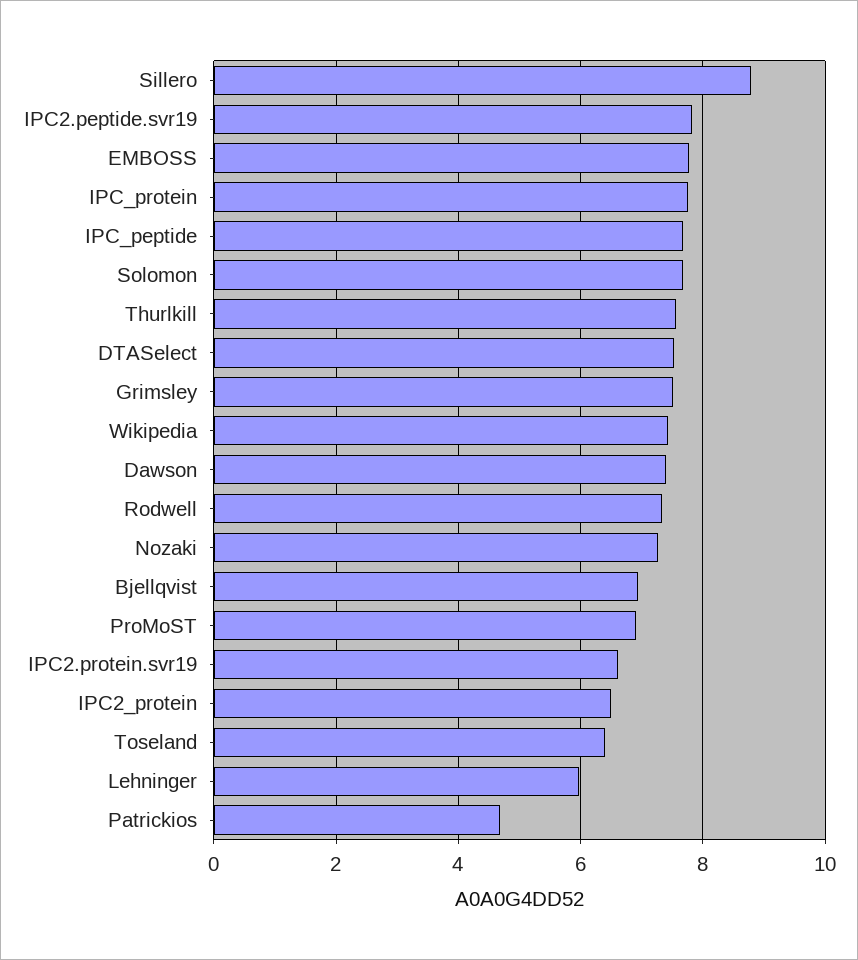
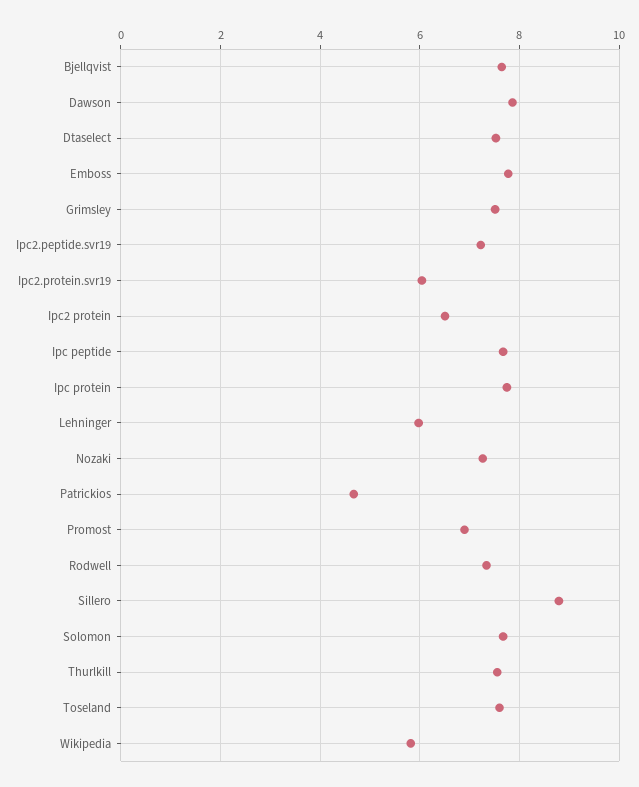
IPC2.peptide.svr19: 7.8 -> 7.2
Wikipedia: 7.4 -> 5.8
Dawson: 7.4 -> 7.8
Bjellqvist: 7 -> 7.6
IPC2.protein.svr19: 6.6 -> 6
Toseland: 6.4 -> 7.6

